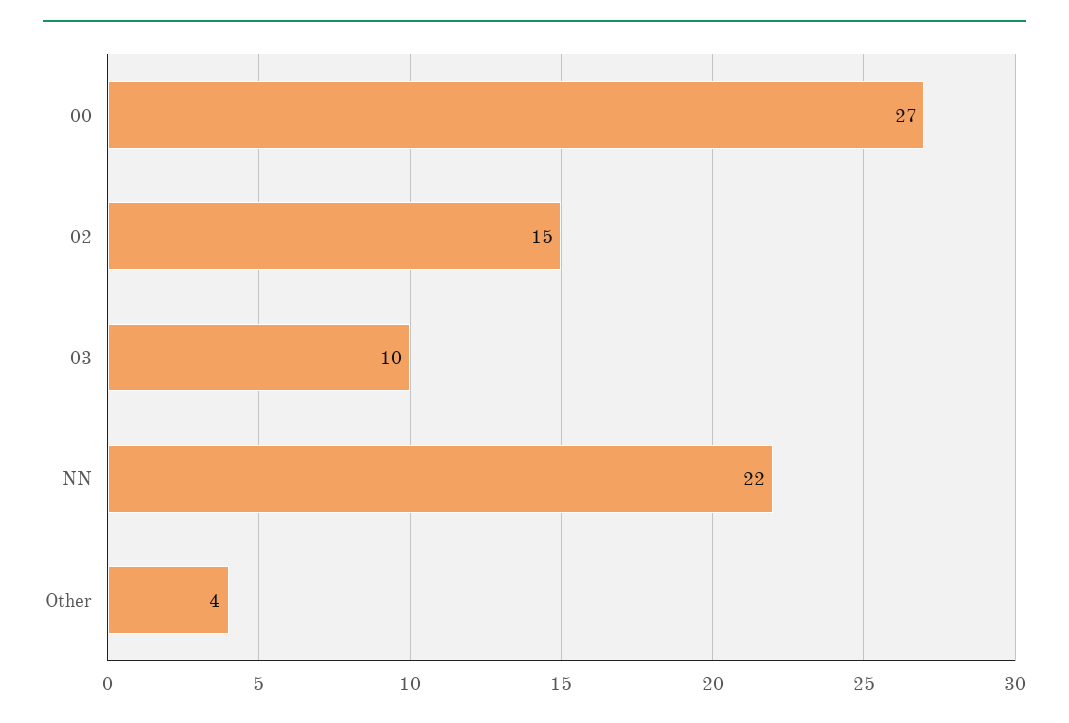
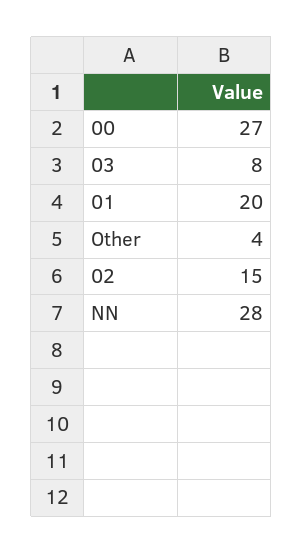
03: 10 -> 8
NN: 22 -> 28
01: none -> 20

